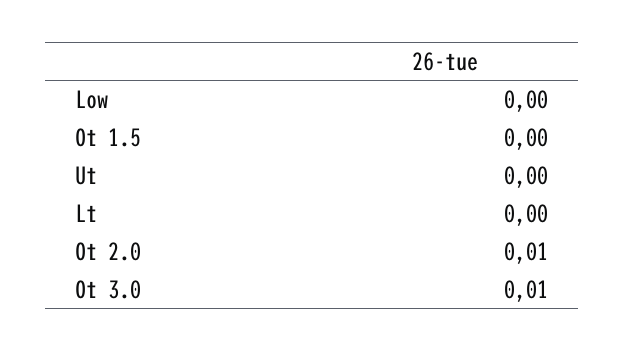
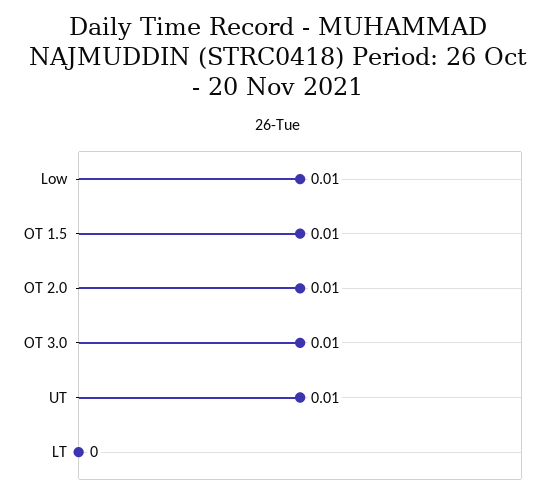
Low: 0 -> 0.01
Ot 1.5: 0 -> 0.01
Ut: 0 -> 0.01

